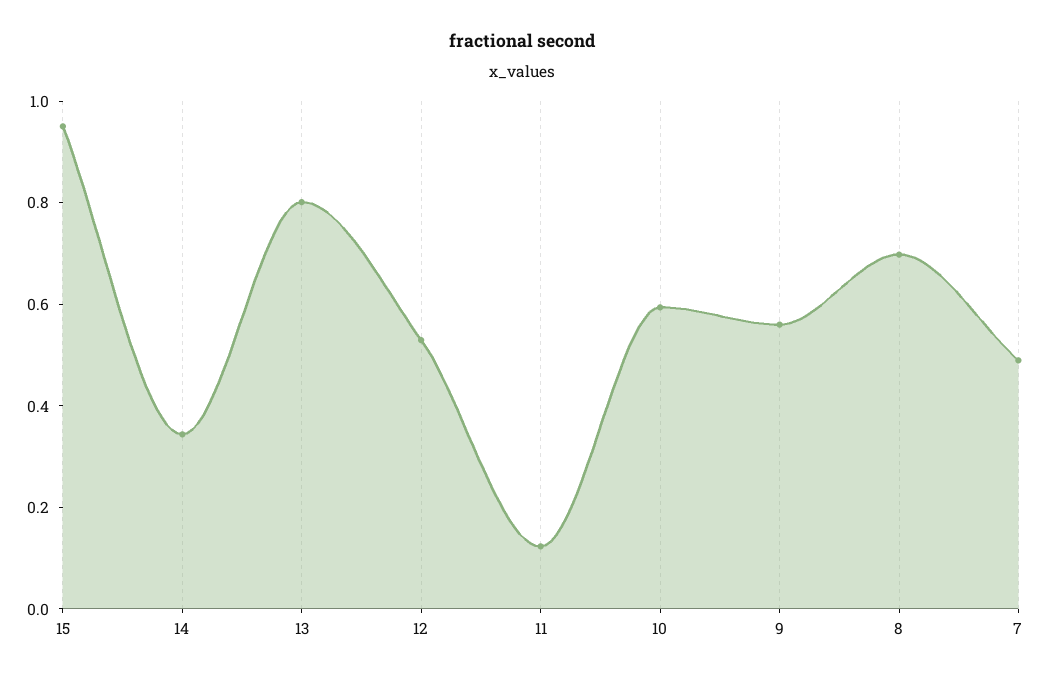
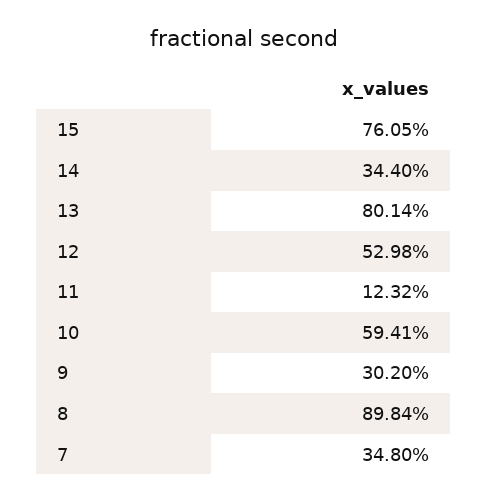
15: 0.95 -> 0.7605
9: 0.55 -> 0.302
8: 0.7 -> 0.8984
7: 0.5 -> 0.348

